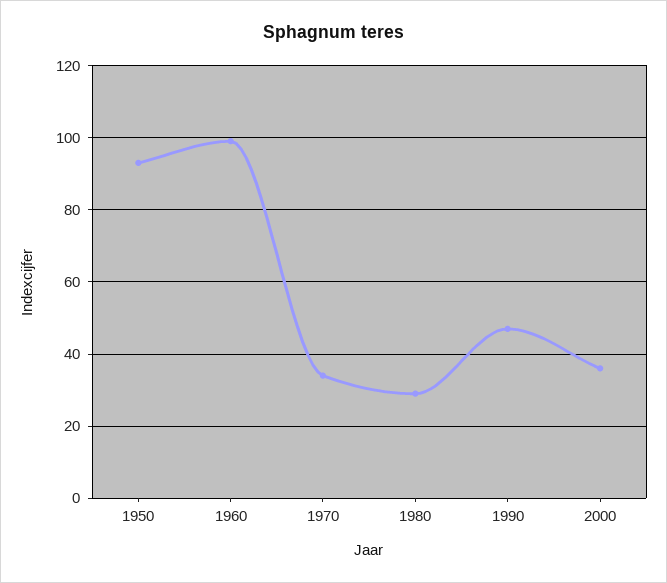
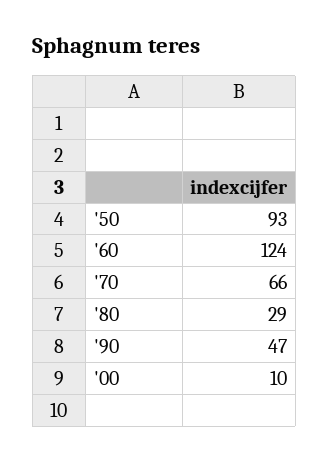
1960: 100 -> 124
1970: 35 -> 66
2000: 35 -> 10

